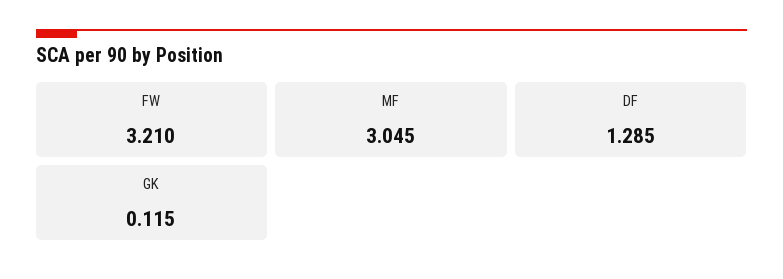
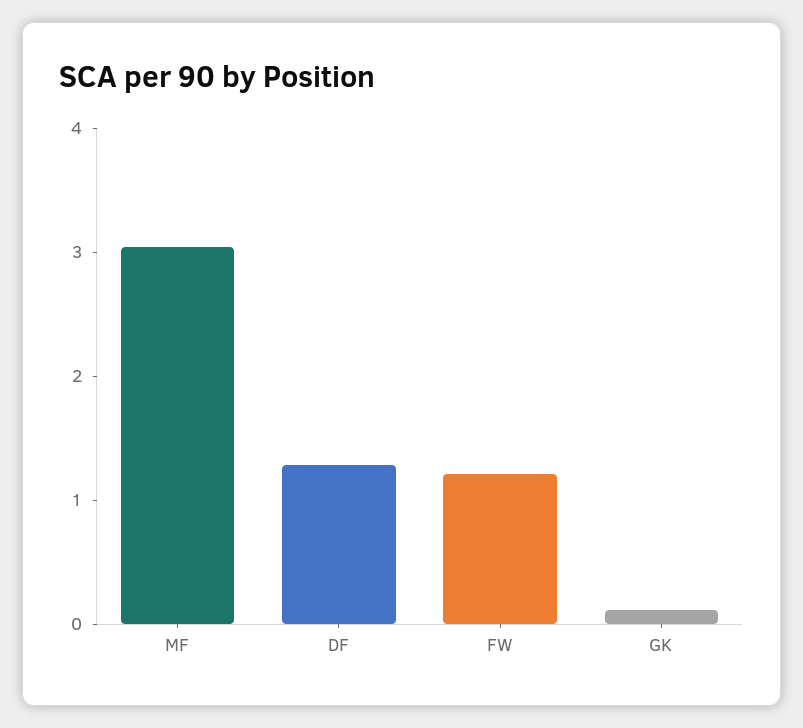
FW: 3.21 -> 1.2

